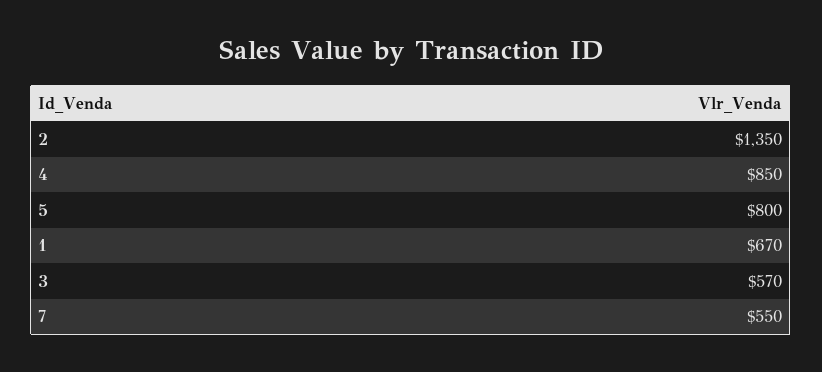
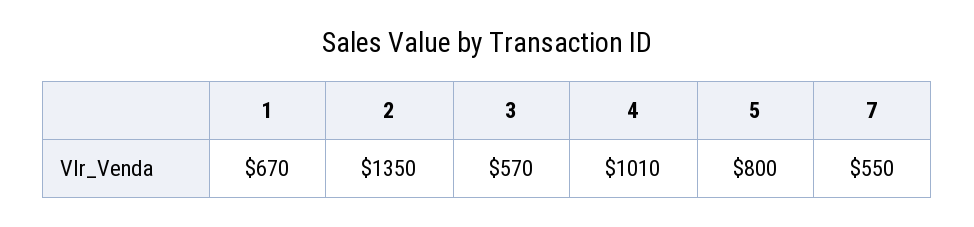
4: 850 -> 1010

